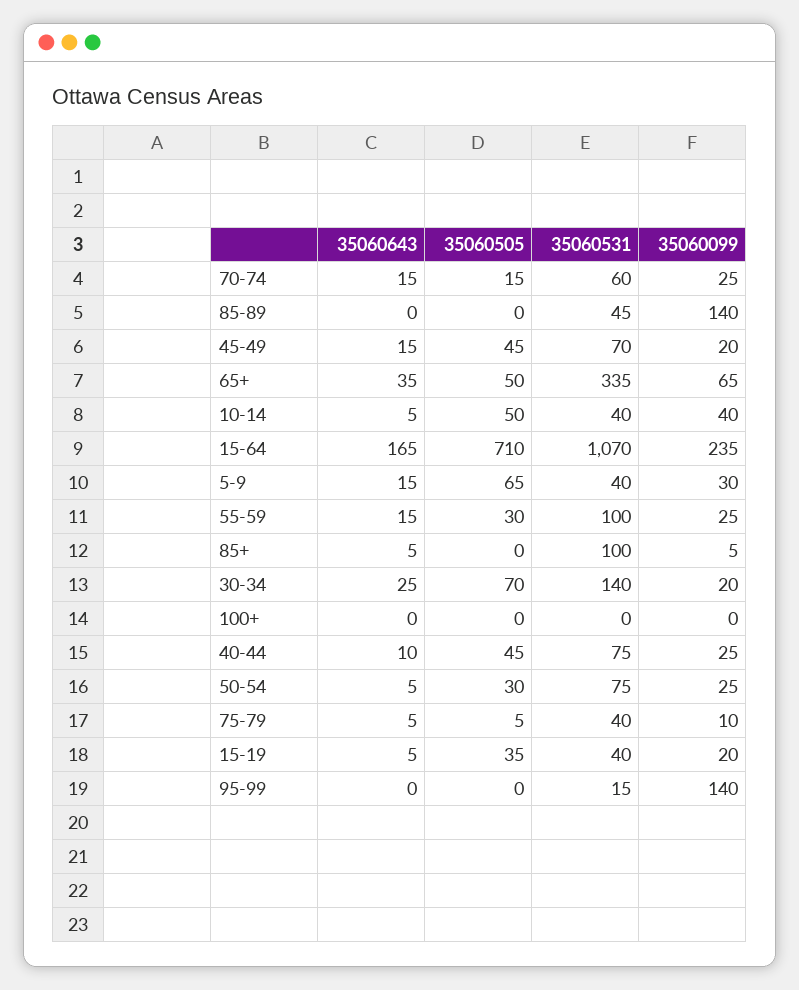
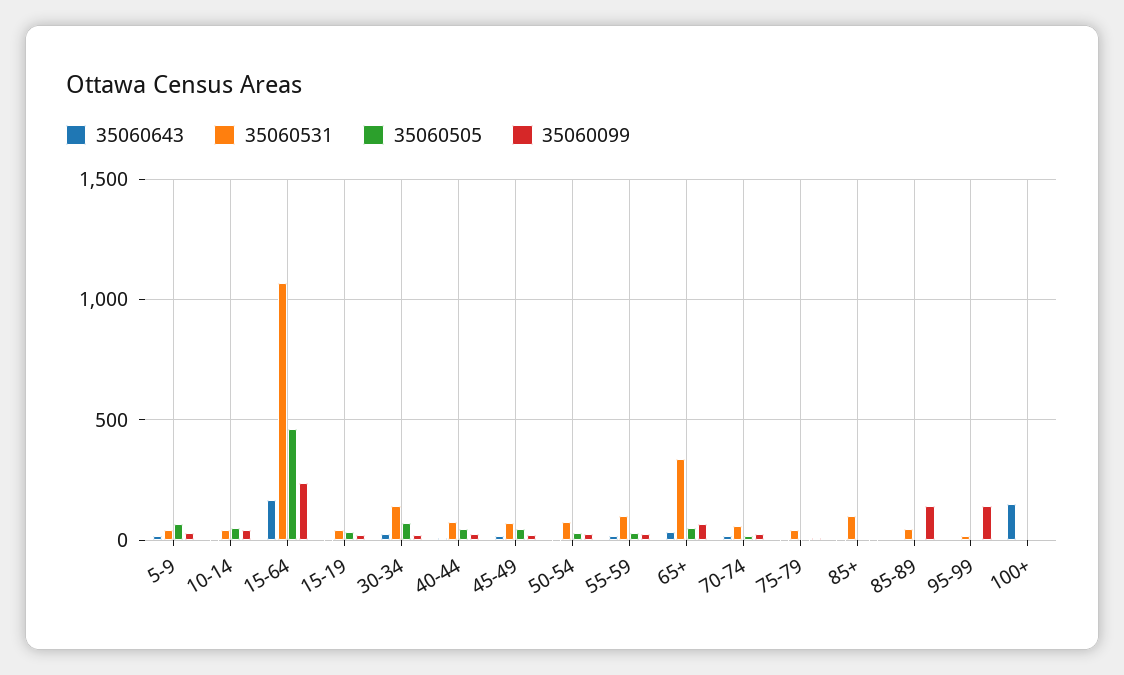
35060505, 15-64: 710 -> 450
35060643, 100+: 0 -> 150

